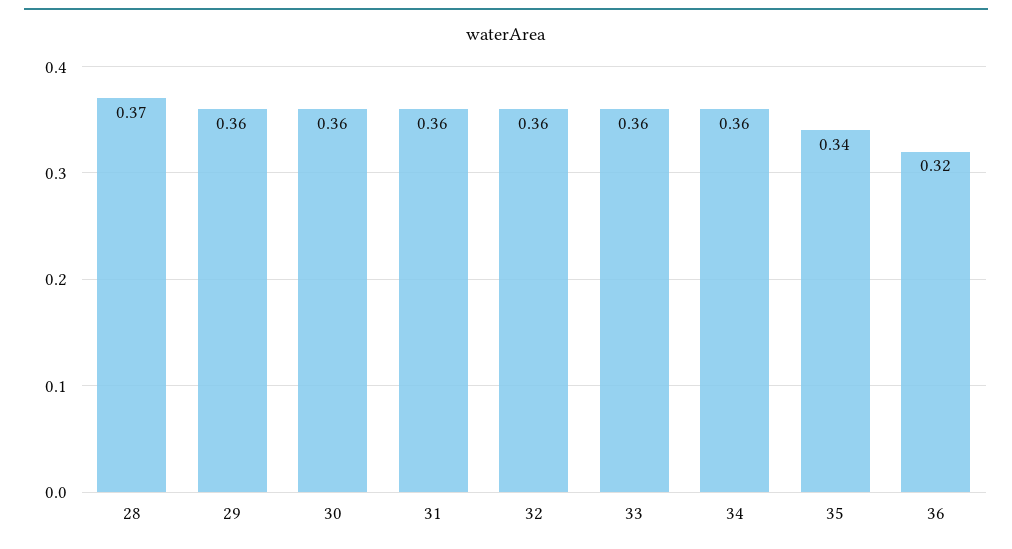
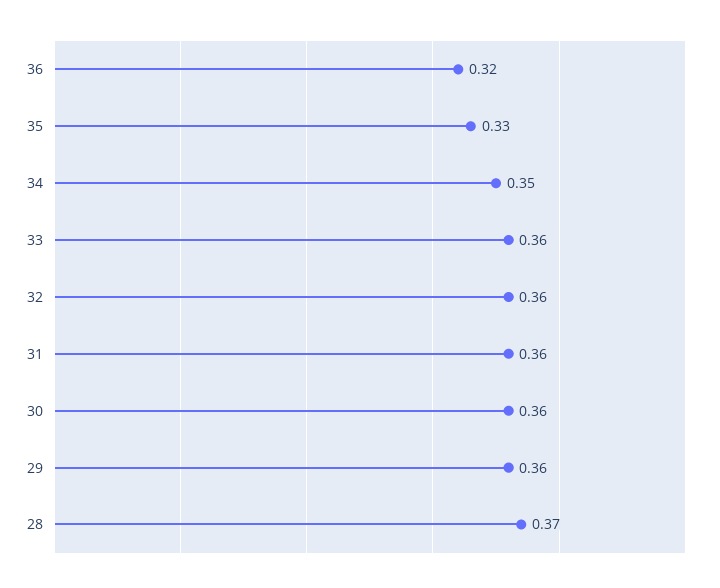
34: 0.36 -> 0.35
35: 0.34 -> 0.33

